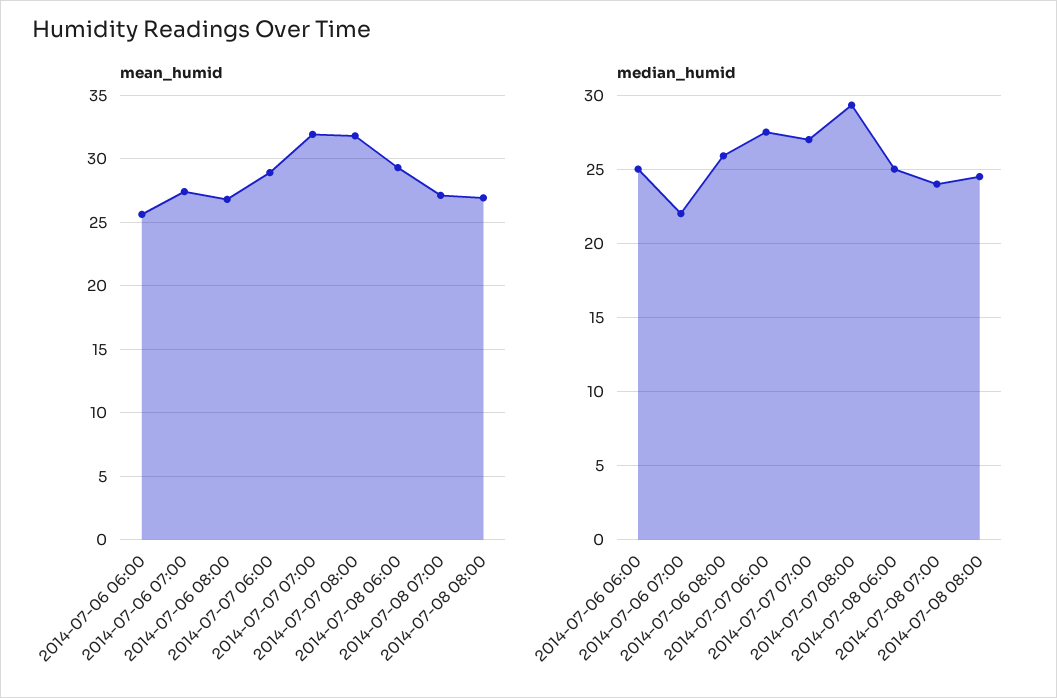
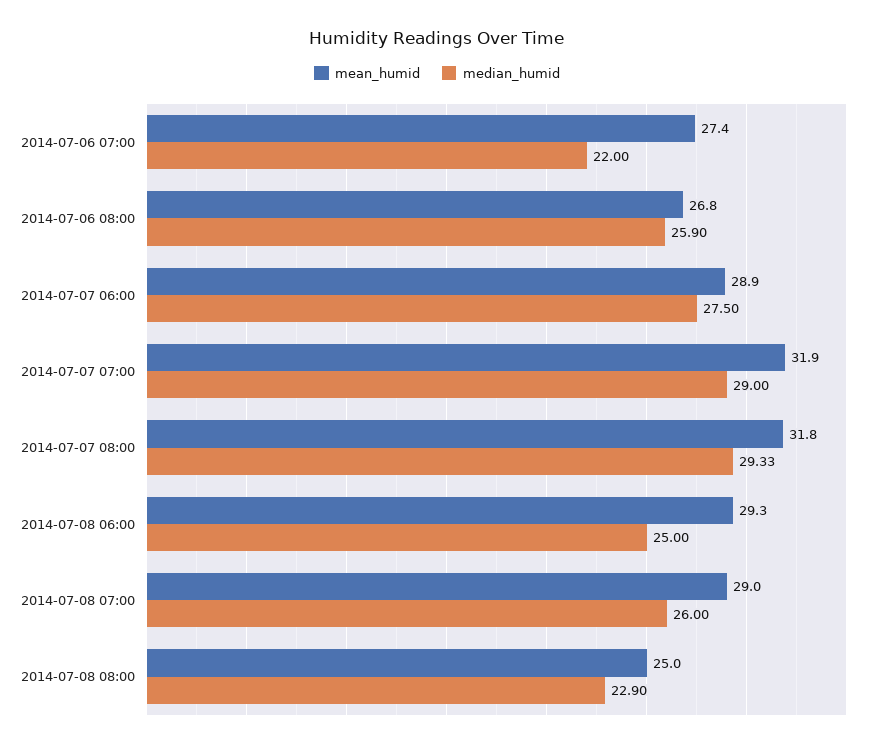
mean_humid, 2014-07-06 06:00: 25.5 -> none
mean_humid, 2014-07-08 07:00: 27 -> 29
mean_humid, 2014-07-08 08:00: 27 -> 25
median_humid, 2014-07-06 06:00: 25 -> none
median_humid, 2014-07-07 07:00: 27 -> 29
median_humid, 2014-07-08 07:00: 24 -> 26
median_humid, 2014-07-08 08:00: 24.5 -> 22.9

